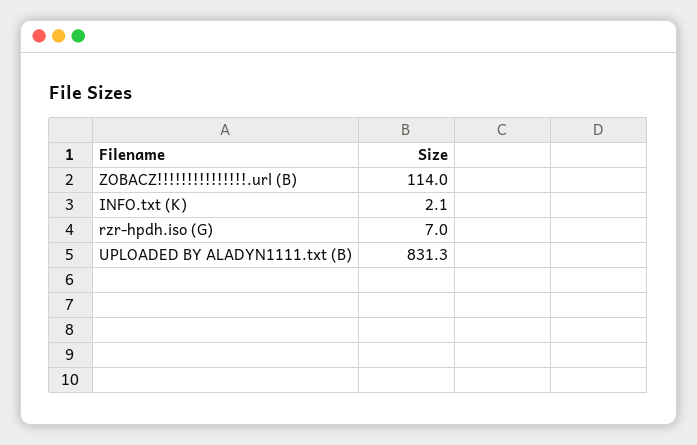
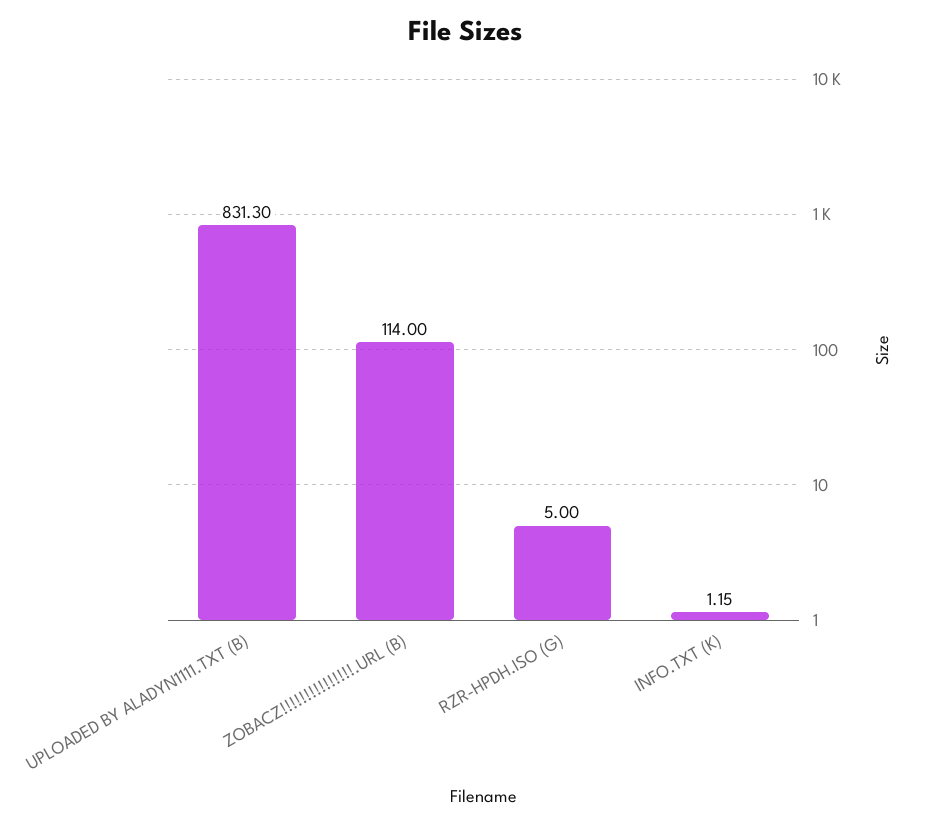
INFO.txt (K): 2.1 -> 1.15
rzr-hpdh.iso (G): 7 -> 5

